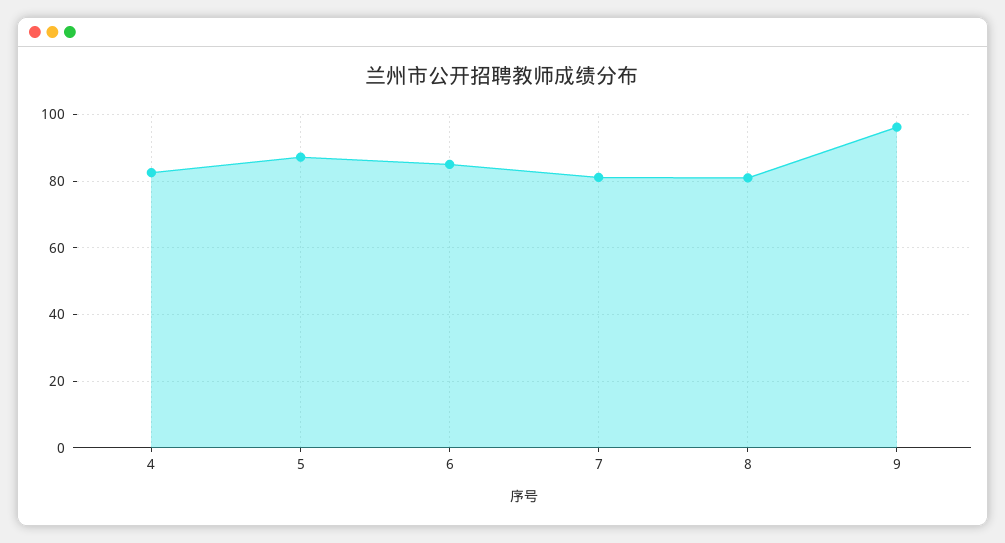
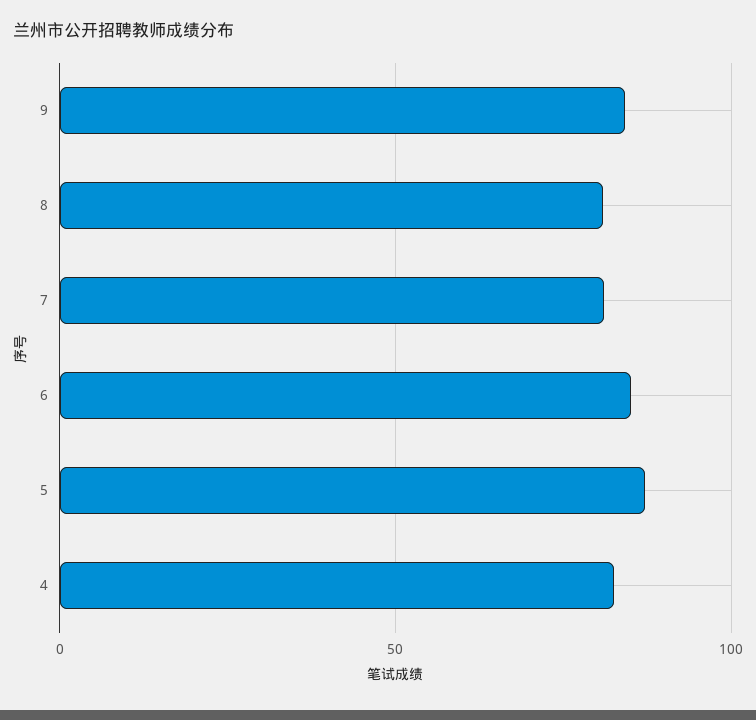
9: 96 -> 85

